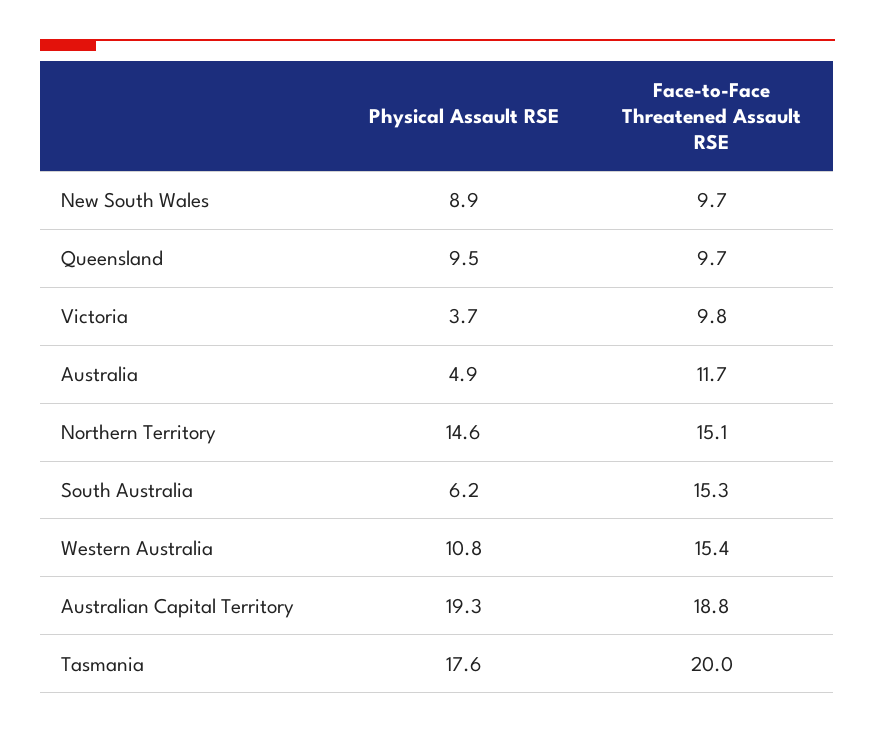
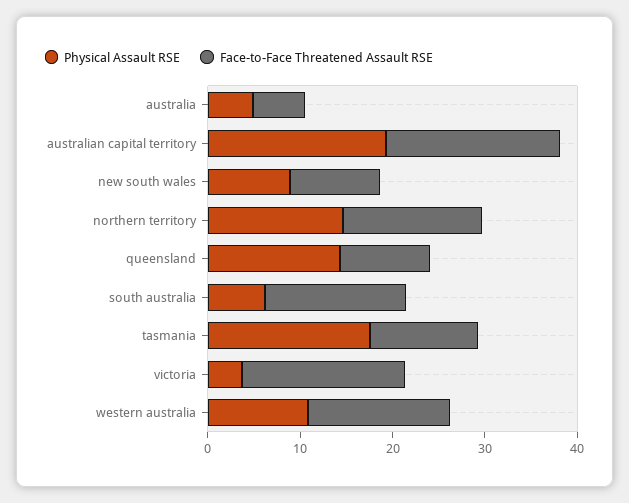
Physical Assault RSE, Queensland: 9.5 -> 14
Face-to-Face Threatened Assault RSE, Victoria: 9.8 -> 18
Face-to-Face Threatened Assault RSE, Australia: 11.7 -> 6
Face-to-Face Threatened Assault RSE, Tasmania: 20 -> 12

